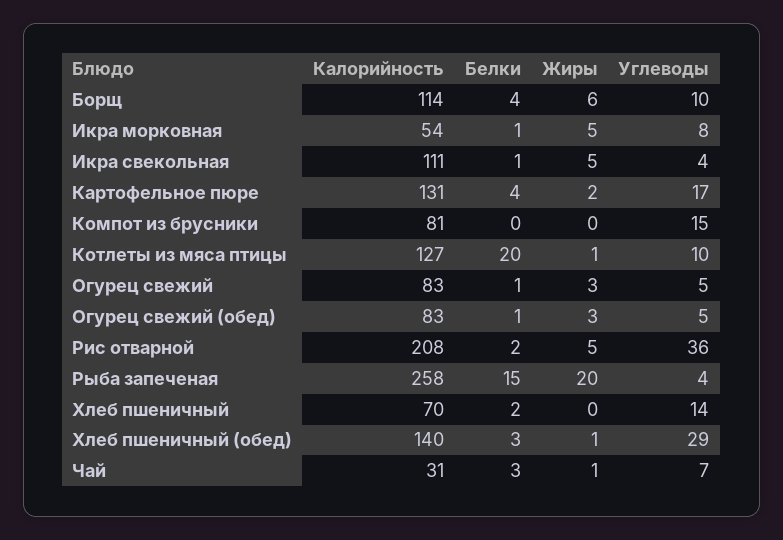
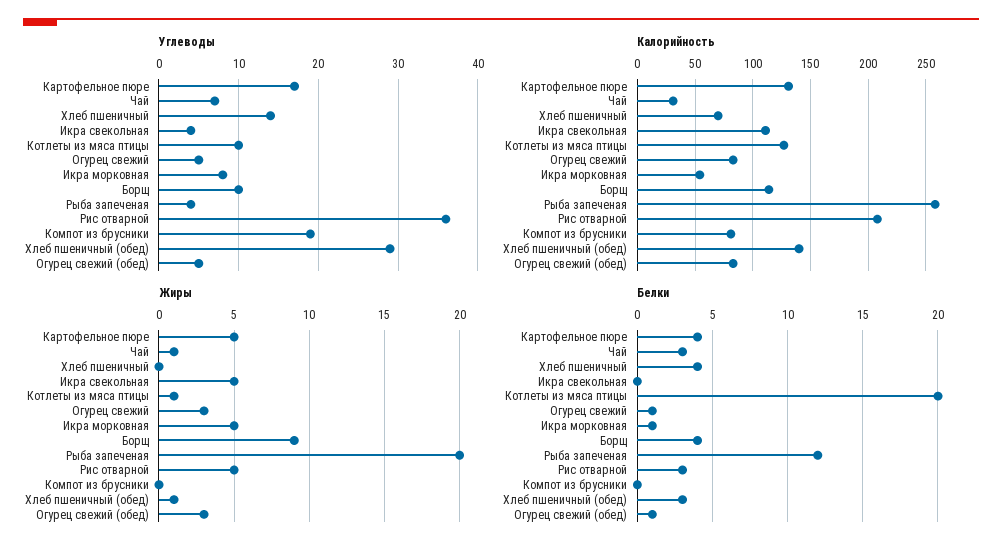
Жиры, Борщ: 6 -> 9
Белки, Икра свекольная: 1 -> 0
Жиры, Картофельное пюре: 2 -> 5
Углеводы, Компот из брусники: 15 -> 19
Белки, Рис отварной: 2 -> 3
Белки, Рыба запеченая: 15 -> 12
Белки, Хлеб пшеничный: 2 -> 4

